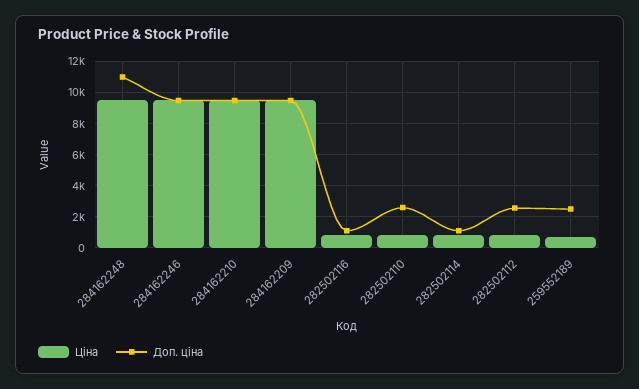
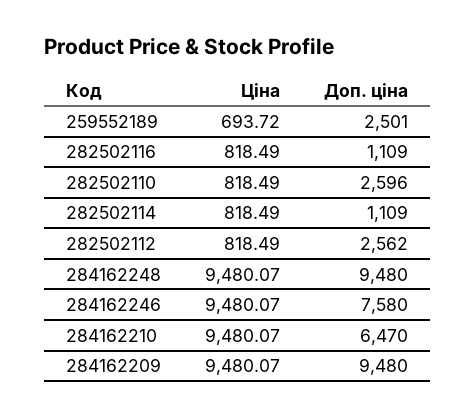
Доп. ціна, 284162248: 11000 -> 9480
Доп. ціна, 284162246: 9500 -> 7580
Доп. ціна, 284162210: 9500 -> 6470

